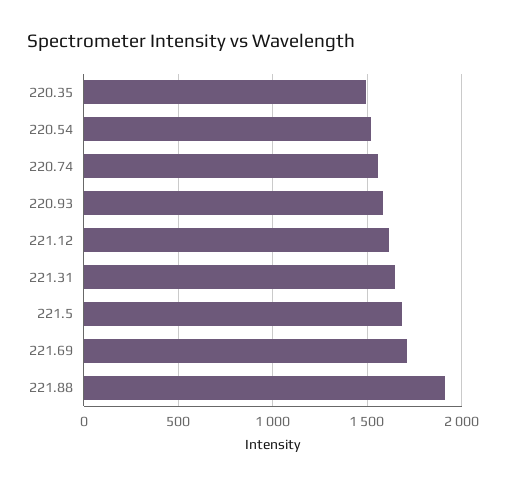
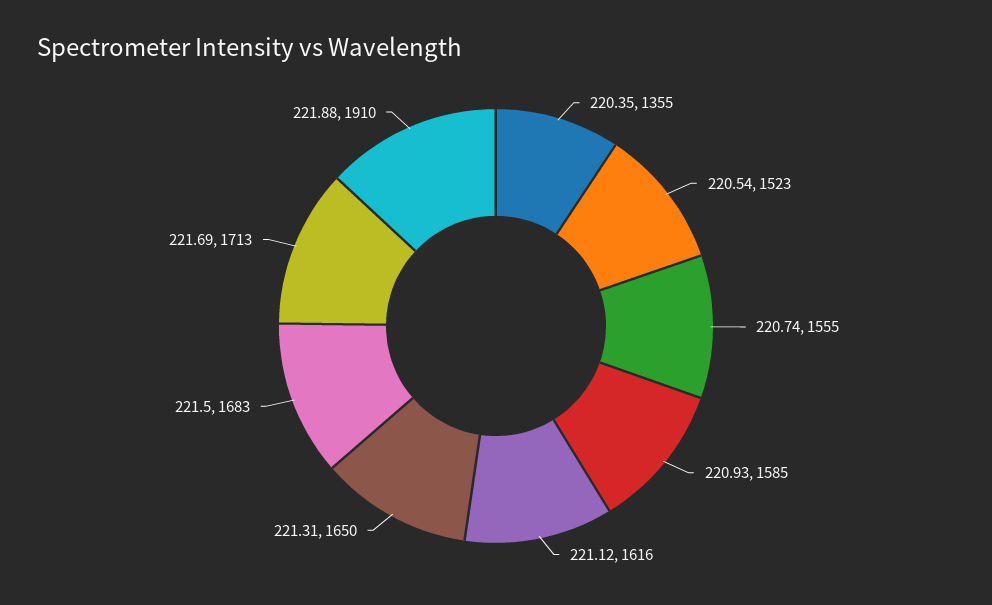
220.35: 1500 -> 1355

